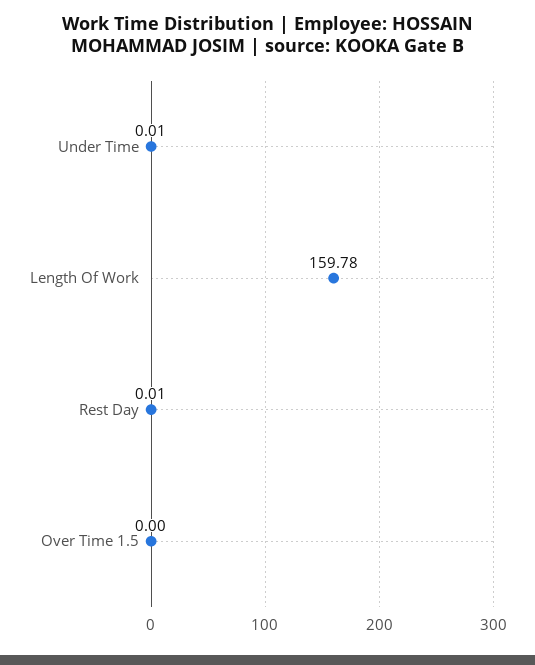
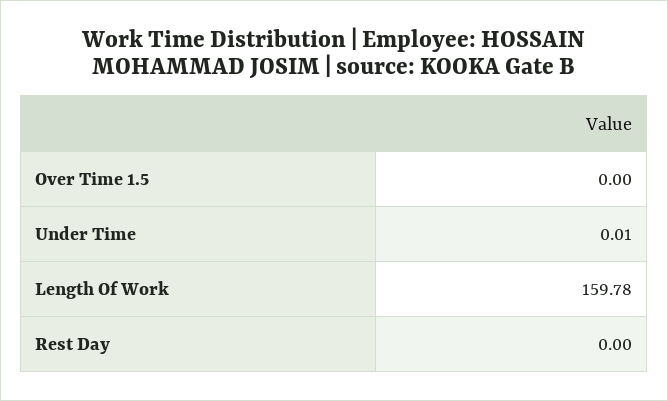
Rest Day: 0.01 -> 0

